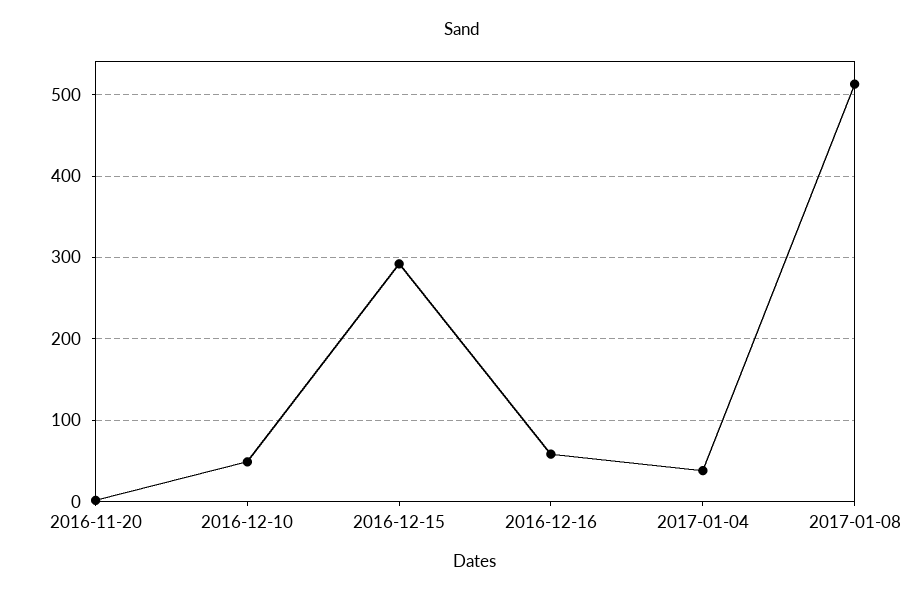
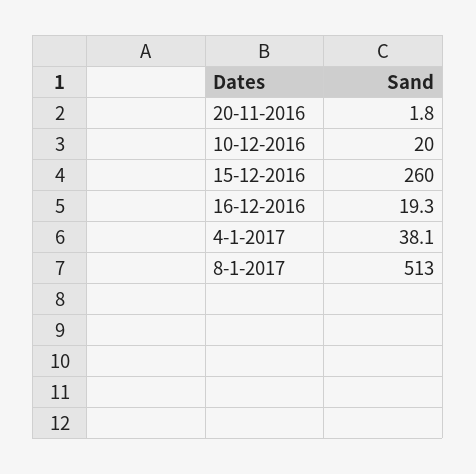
2016-12-10: 50 -> 20
2016-12-15: 290 -> 260
2016-12-16: 60 -> 19.3

